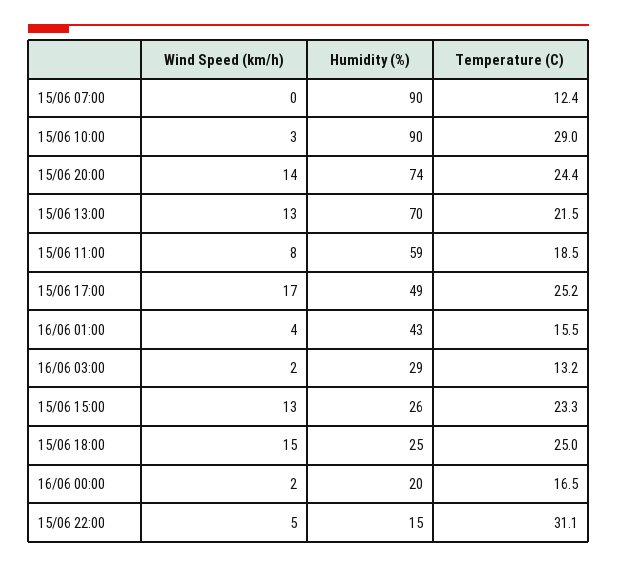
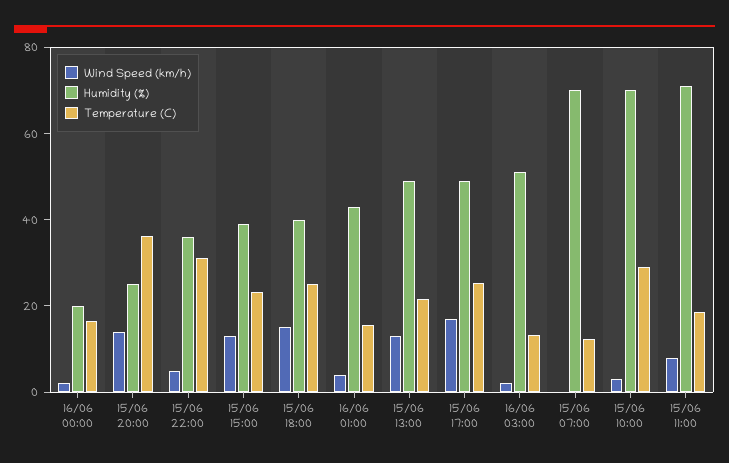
Humidity (%), 15/06 07:00: 90 -> 70
Humidity (%), 15/06 10:00: 90 -> 70
Humidity (%), 15/06 20:00: 74 -> 25
Temperature (C), 15/06 20:00: 24.4 -> 35
Humidity (%), 15/06 13:00: 70 -> 50
Humidity (%), 15/06 11:00: 59 -> 70
Humidity (%), 16/06 03:00: 29 -> 50
Humidity (%), 15/06 15:00: 26 -> 40
Humidity (%), 15/06 18:00: 25 -> 40
Humidity (%), 15/06 22:00: 15 -> 35

